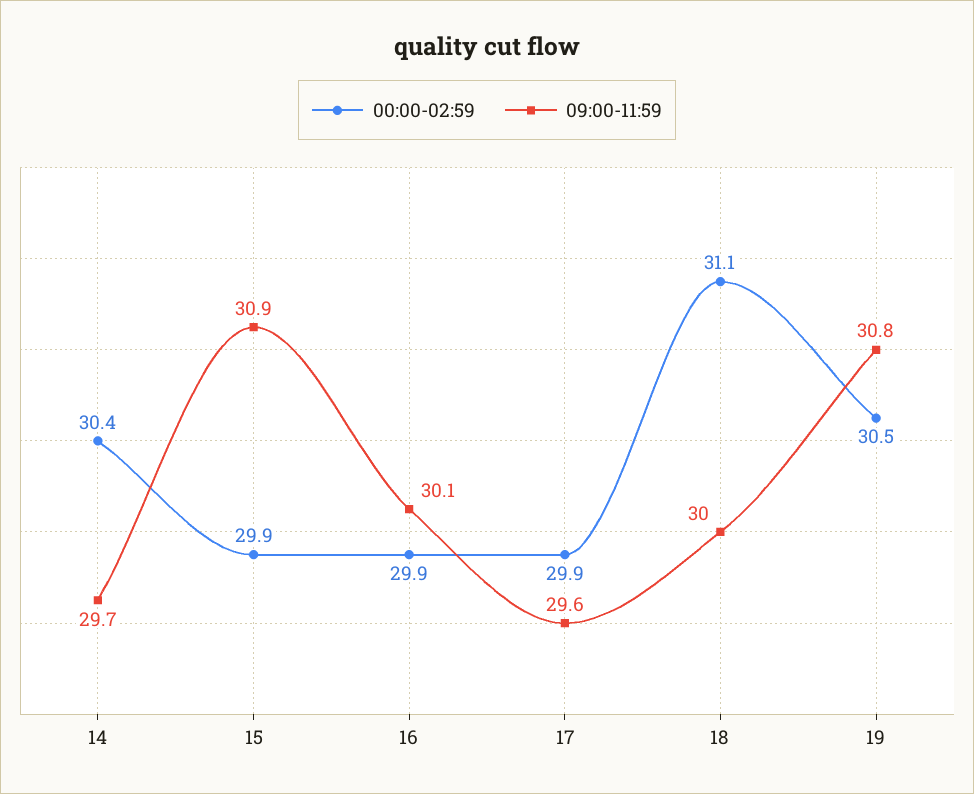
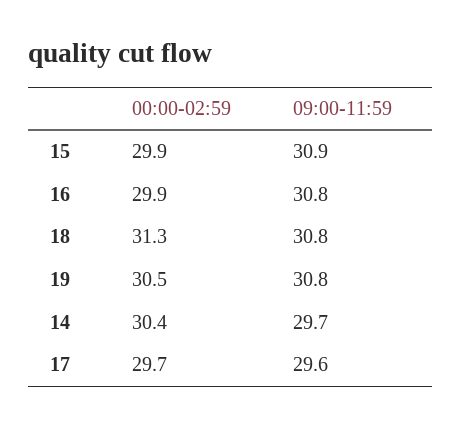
09:00-11:59, 16: 30.1 -> 30.8
00:00-02:59, 17: 29.9 -> 29.7
00:00-02:59, 18: 31.1 -> 31.3
09:00-11:59, 18: 30 -> 30.8

